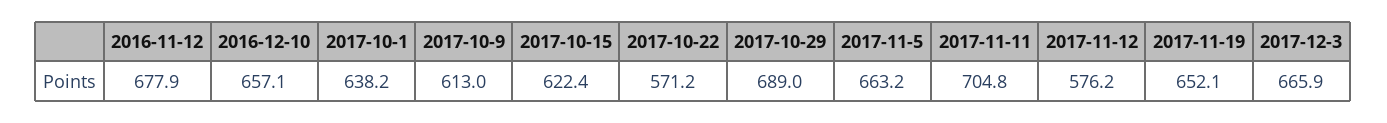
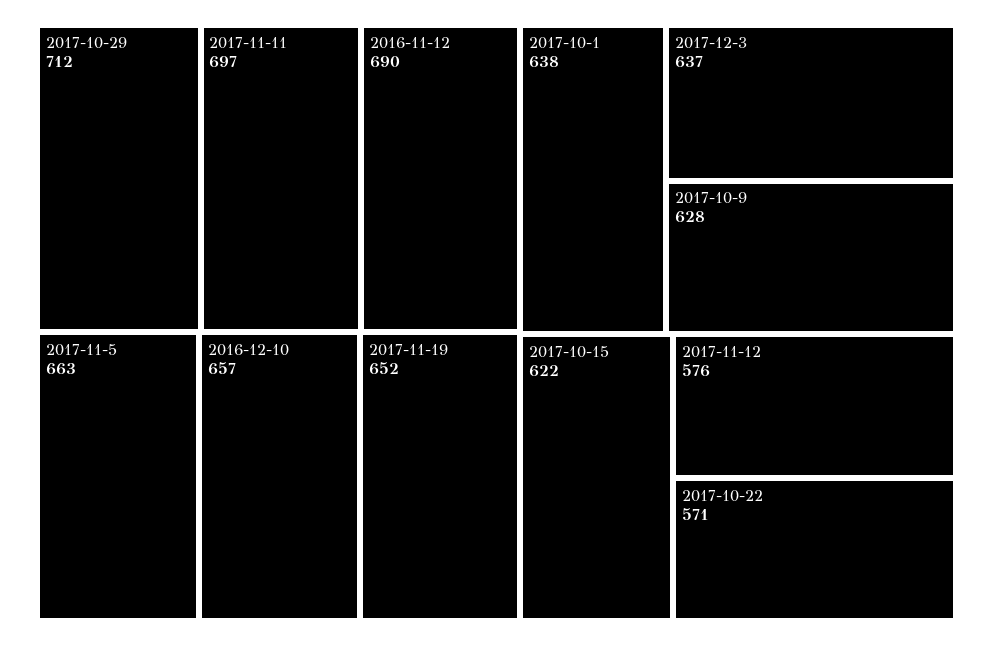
2016-11-12: 677.9 -> 690
2017-10-9: 613 -> 628
2017-10-29: 689 -> 712
2017-11-11: 704.8 -> 697
2017-12-3: 665.9 -> 637

